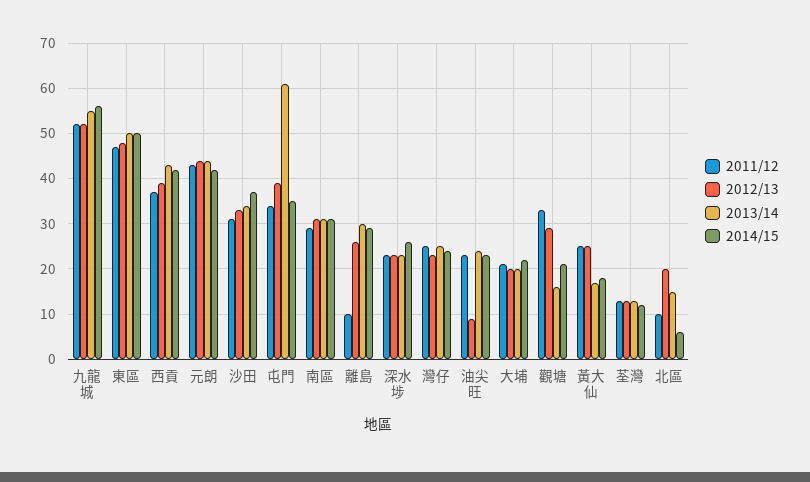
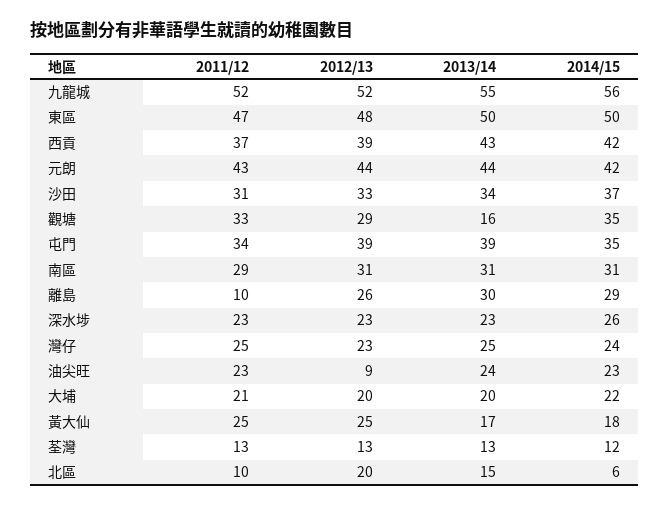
2013/14, 屯門: 60 -> 39
2014/15, 觀塘: 20 -> 35

